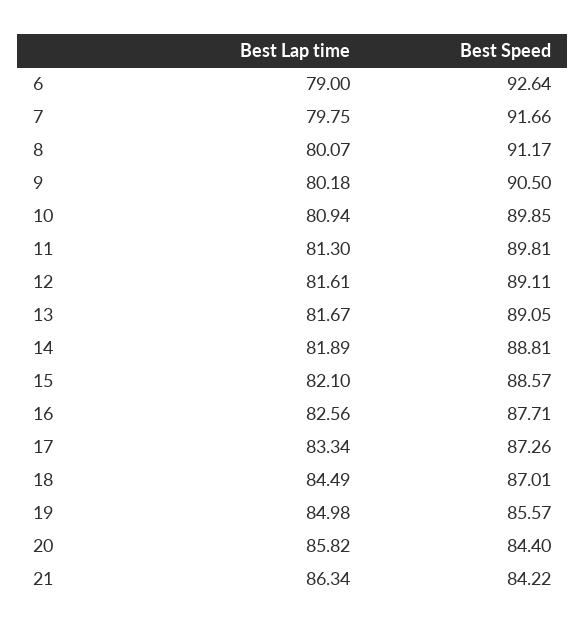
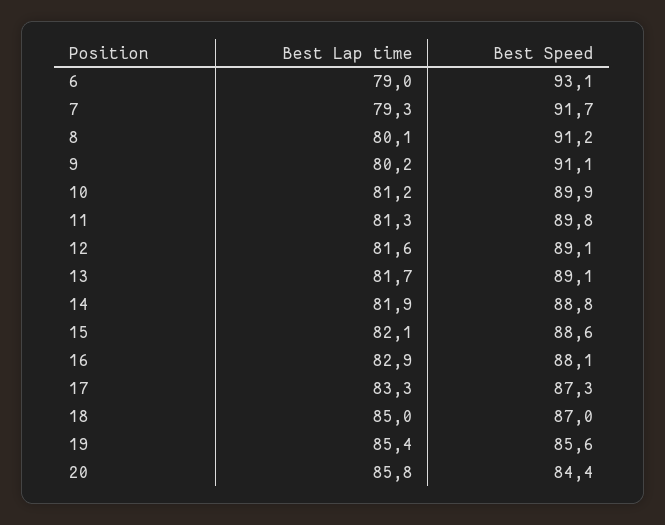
Best Speed, 6: 92.64 -> 93.1
Best Lap time, 7: 79.75 -> 79.3
Best Speed, 9: 90.5 -> 91.1
Best Lap time, 10: 80.94 -> 81.2
Best Lap time, 16: 82.56 -> 82.9
Best Speed, 16: 87.71 -> 88.1
Best Lap time, 18: 84.49 -> 85
Best Lap time, 19: 84.98 -> 85.4
Best Lap time, 21: 86.34 -> none
Best Speed, 21: 84.22 -> none

